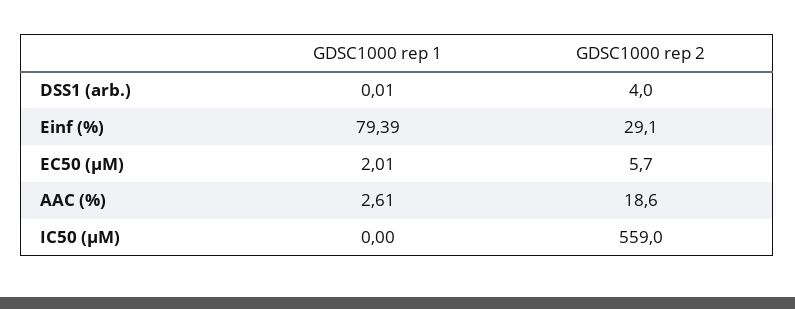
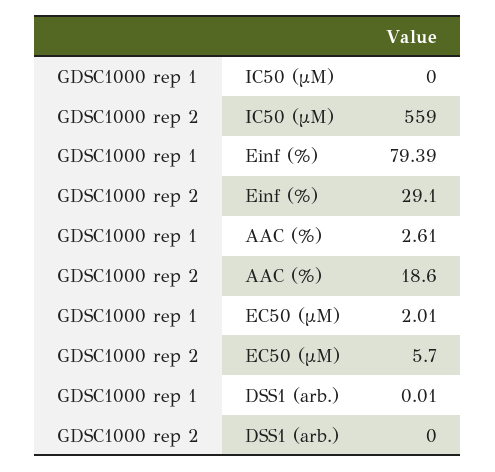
GDSC1000 rep 2, DSS1 (arb.): 4 -> 0

